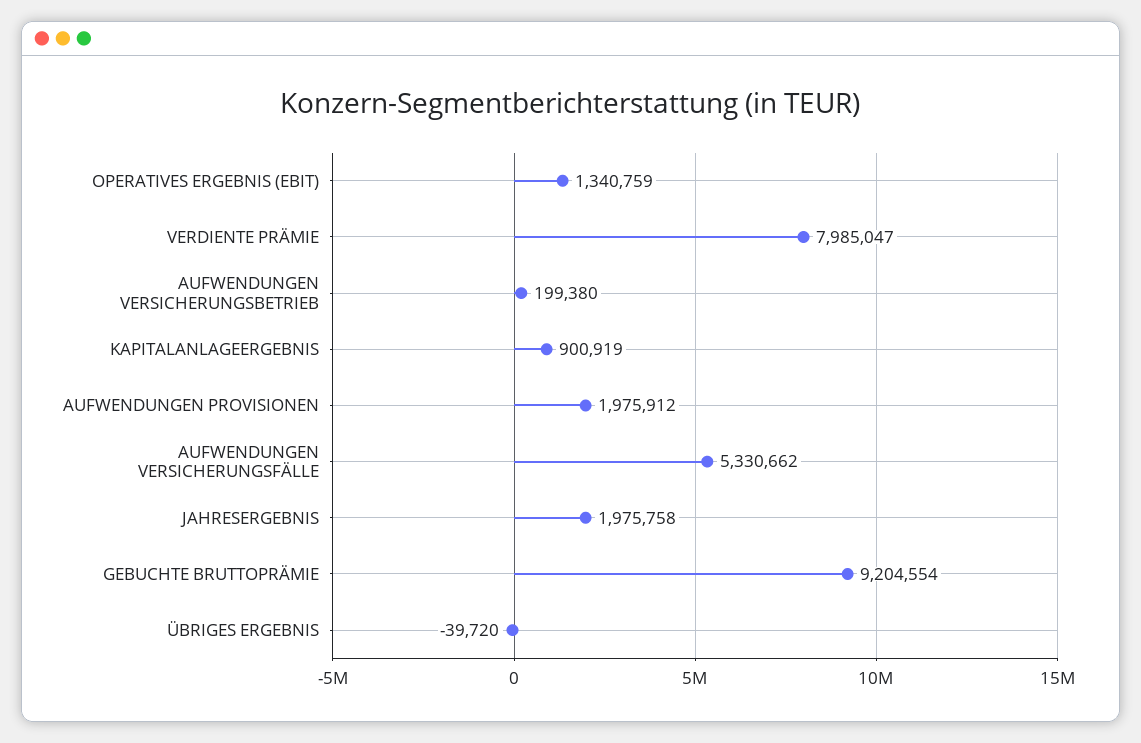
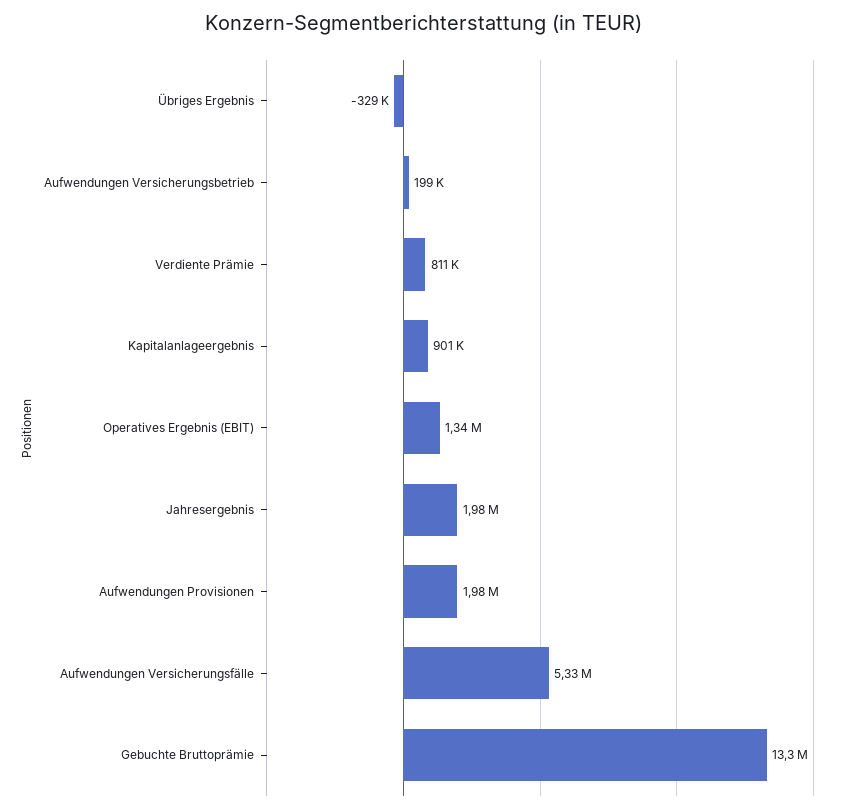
VERDIENTE PRÄMIE: 7985047 -> 811000
GEBUCHTE BRUTTOPRÄMIE: 9204554 -> 13300000
ÜBRIGES ERGEBNIS: -39720 -> -329000

